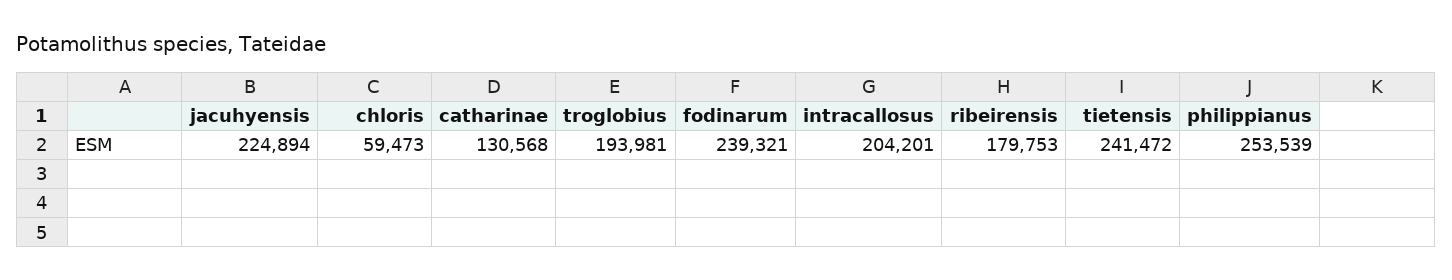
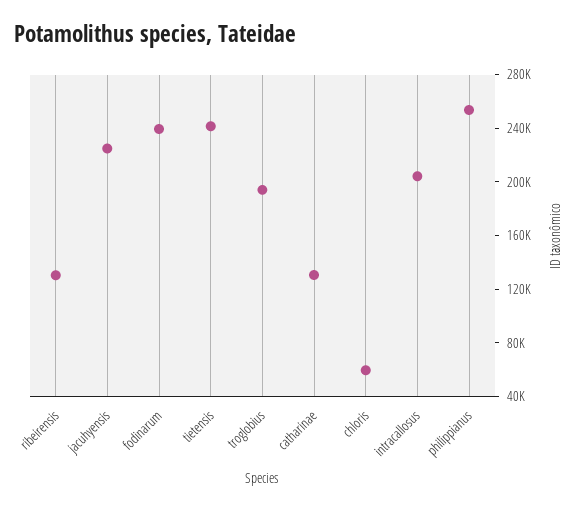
ribeirensis: 179753 -> 130000

